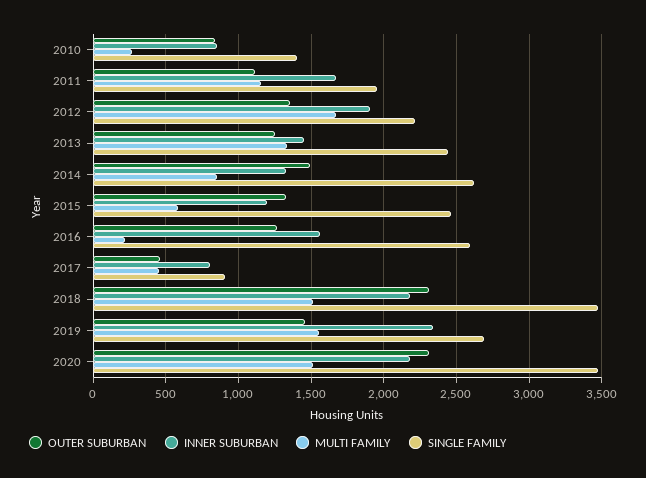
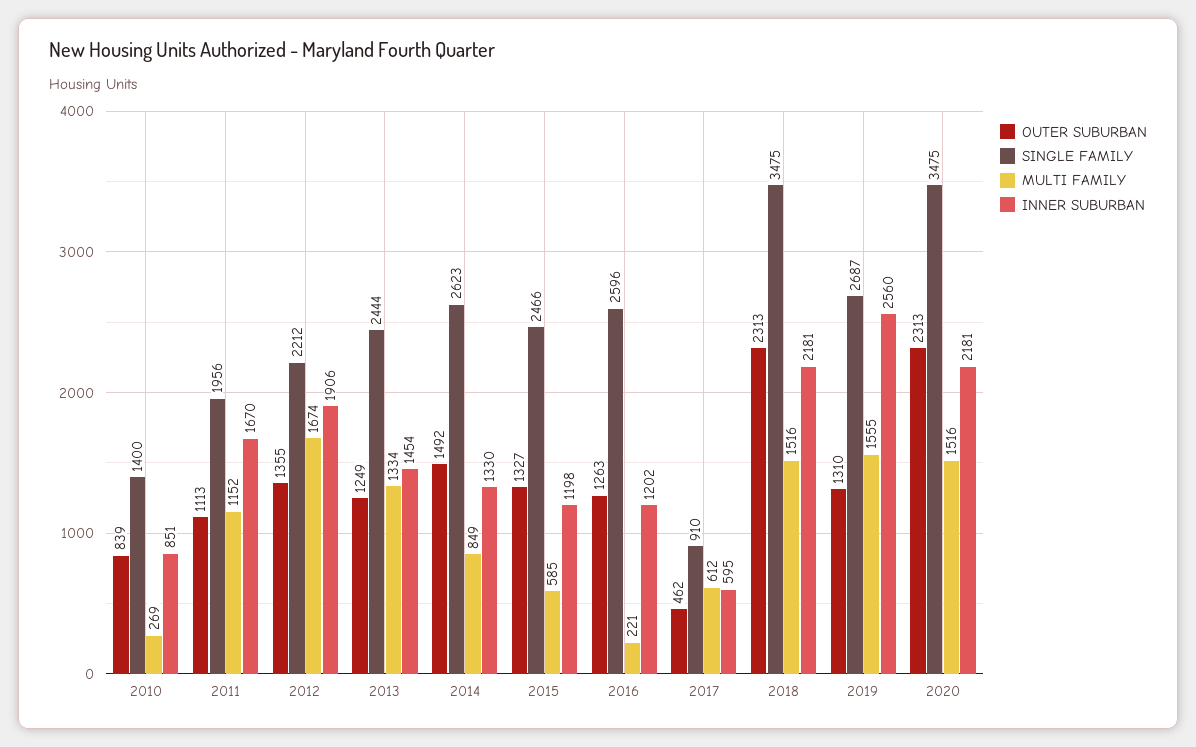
INNER SUBURBAN, 2016: 1550 -> 1202
INNER SUBURBAN, 2017: 800 -> 595
MULTI FAMILY, 2017: 450 -> 612
OUTER SUBURBAN, 2019: 1450 -> 1310
INNER SUBURBAN, 2019: 2350 -> 2560

